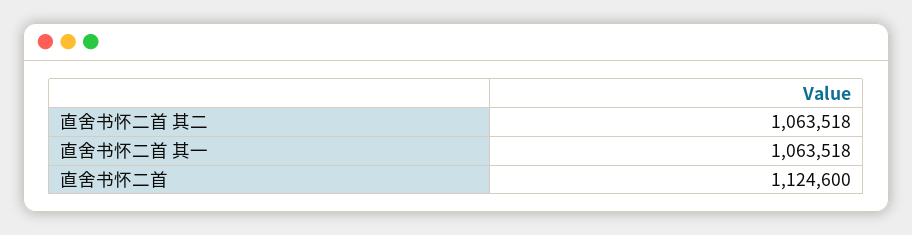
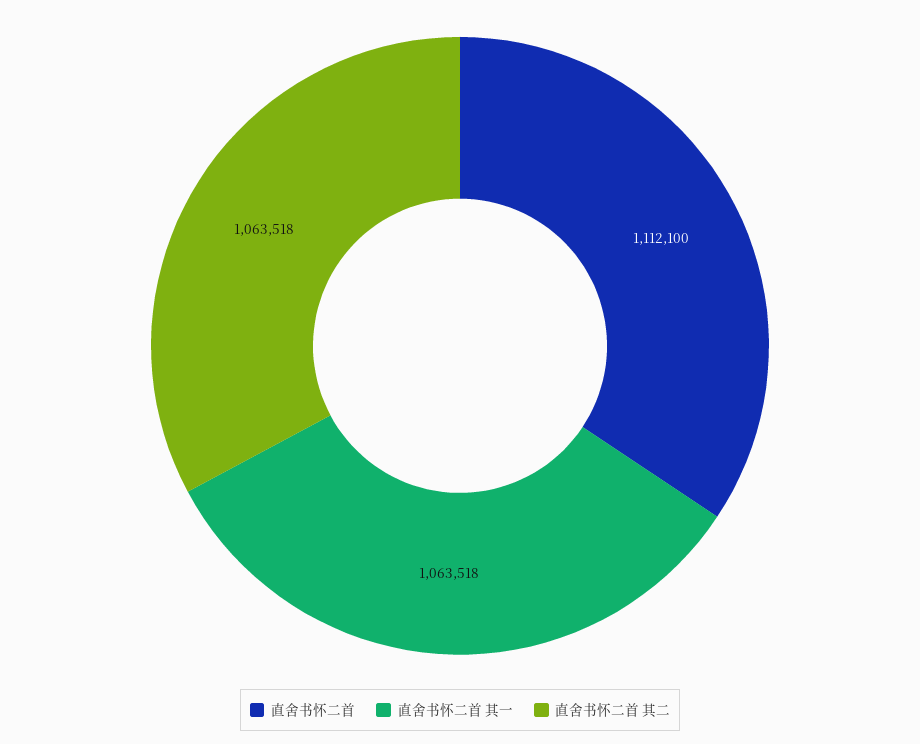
直舍书怀二首: 1124600 -> 1112100

